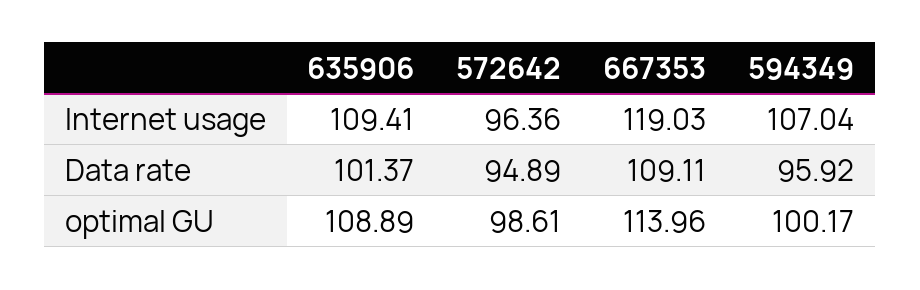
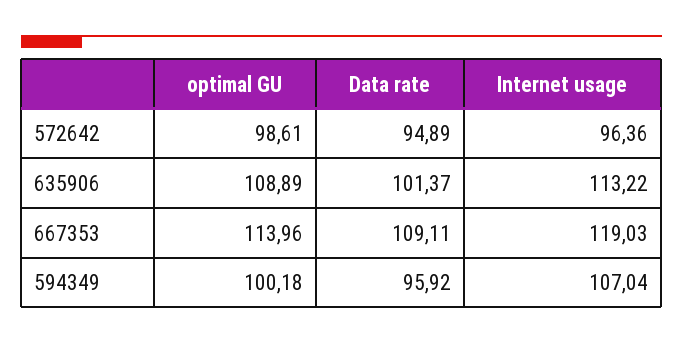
635906, Internet usage: 109.41 -> 113.22
594349, optimal GU: 100.17 -> 100.18

